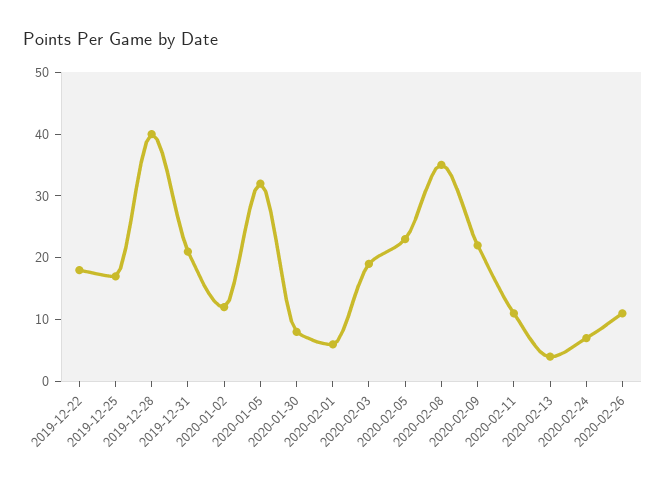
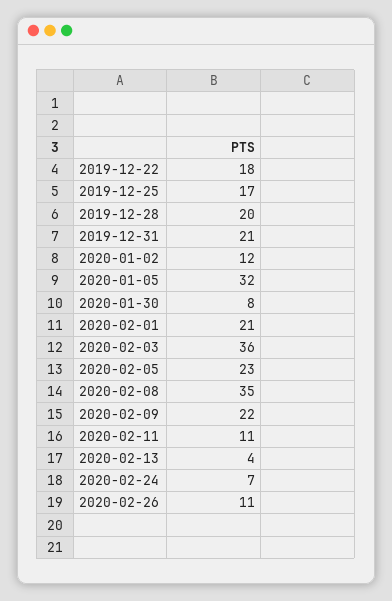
2019-12-28: 40 -> 20
2020-02-01: 5 -> 21
2020-02-03: 20 -> 36

